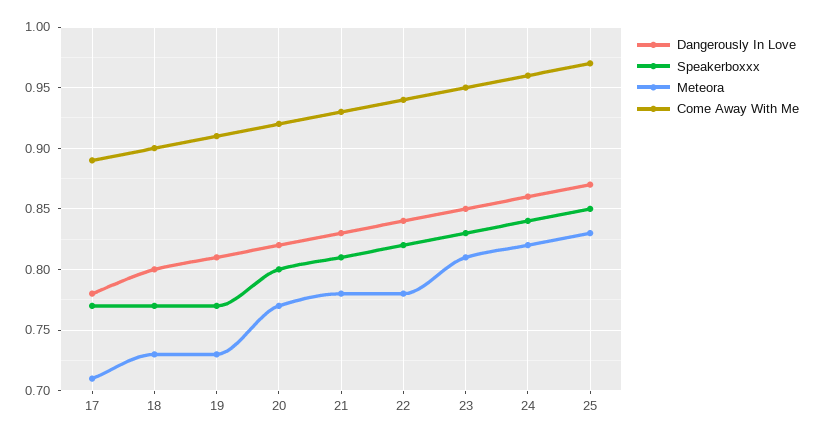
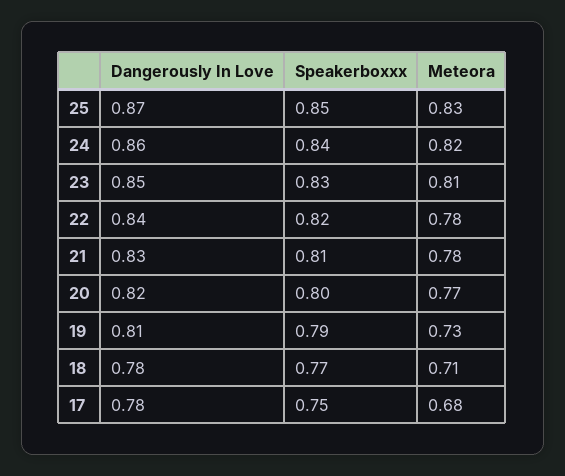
Speakerboxxx, 17: 0.77 -> 0.75
Meteora, 17: 0.71 -> 0.68
Come Away With Me, 17: 0.89 -> none
Dangerously In Love, 18: 0.8 -> 0.78
Meteora, 18: 0.73 -> 0.71
Come Away With Me, 18: 0.9 -> none
Speakerboxxx, 19: 0.77 -> 0.79
Come Away With Me, 19: 0.91 -> none
Come Away With Me, 20: 0.92 -> none
Come Away With Me, 21: 0.93 -> none
Come Away With Me, 22: 0.94 -> none
Come Away With Me, 23: 0.95 -> none
Come Away With Me, 24: 0.96 -> none
Come Away With Me, 25: 0.97 -> none

